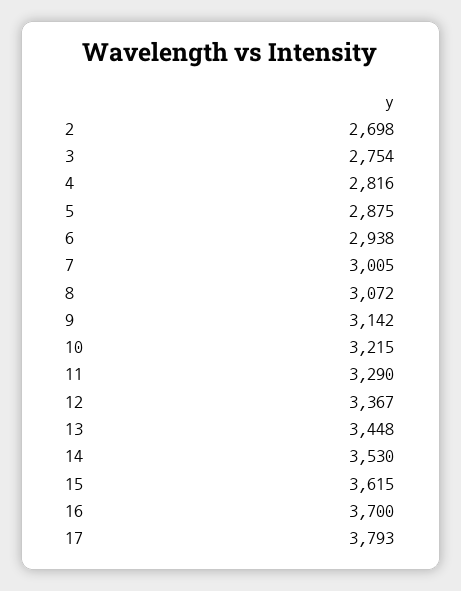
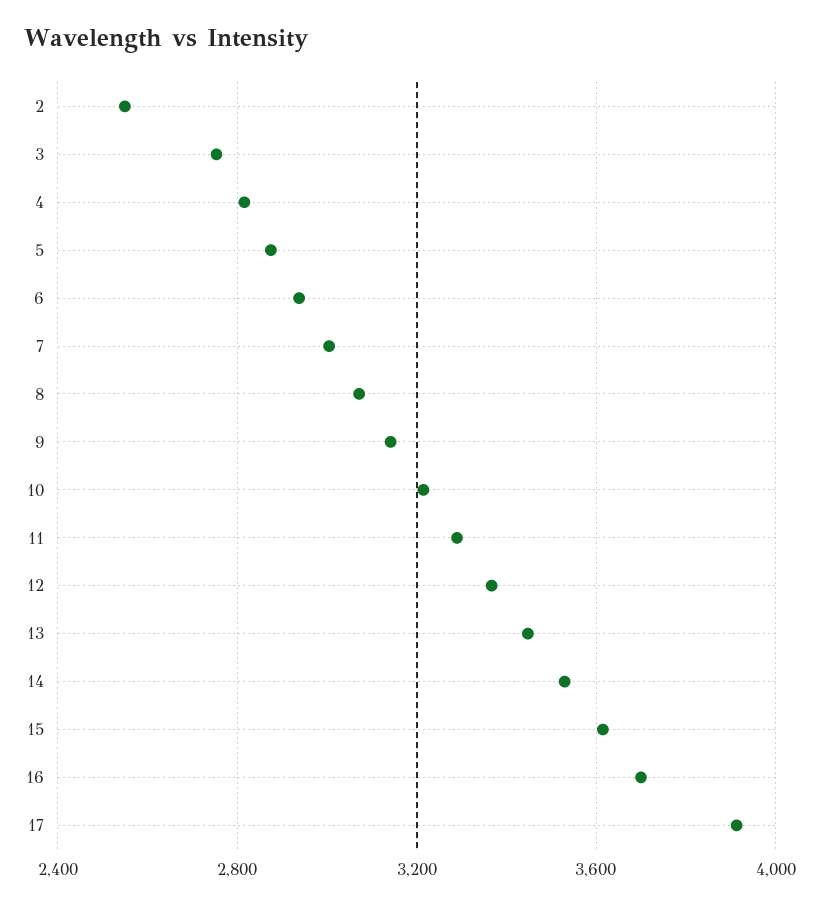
2: 2698 -> 2550
17: 3793 -> 3900

